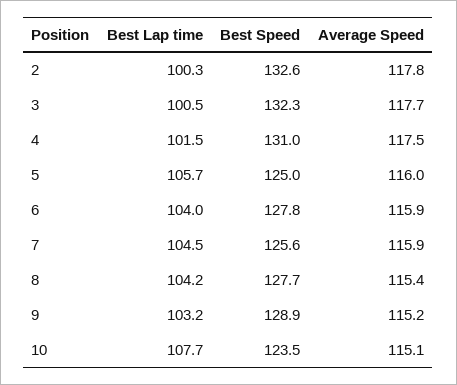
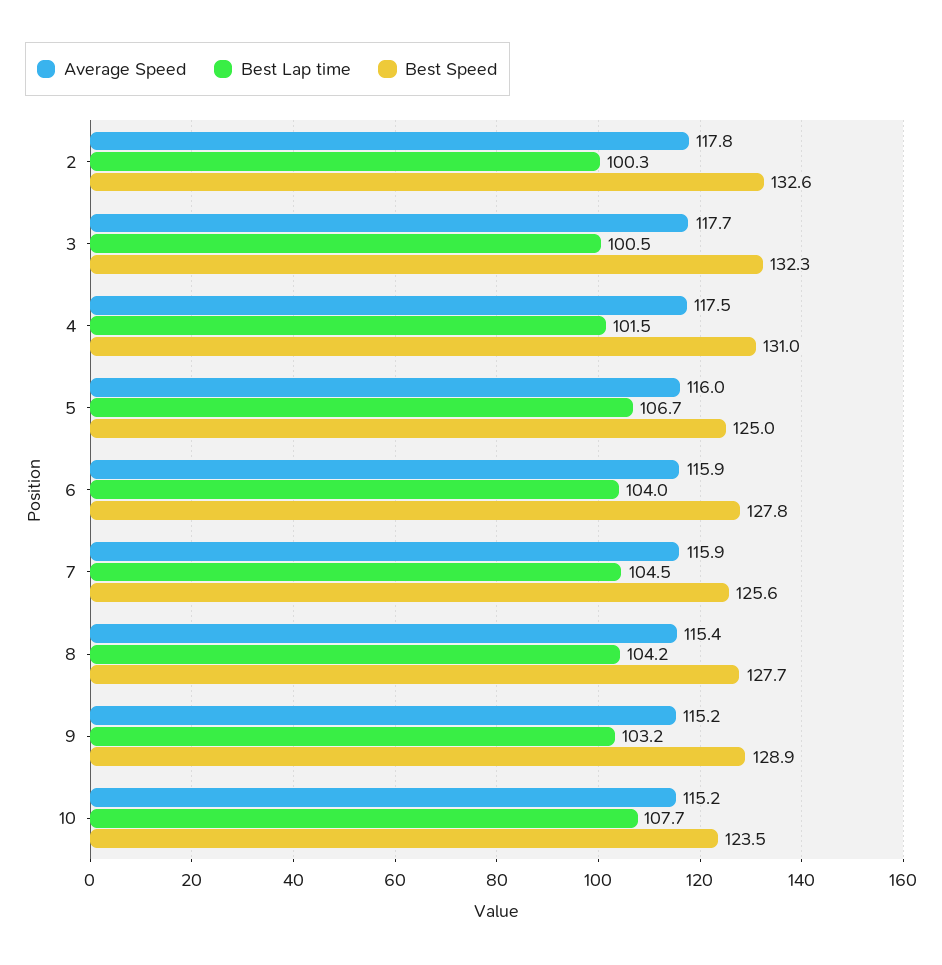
Best Lap time, 5: 105.7 -> 106.7
Average Speed, 10: 115.1 -> 115.2

